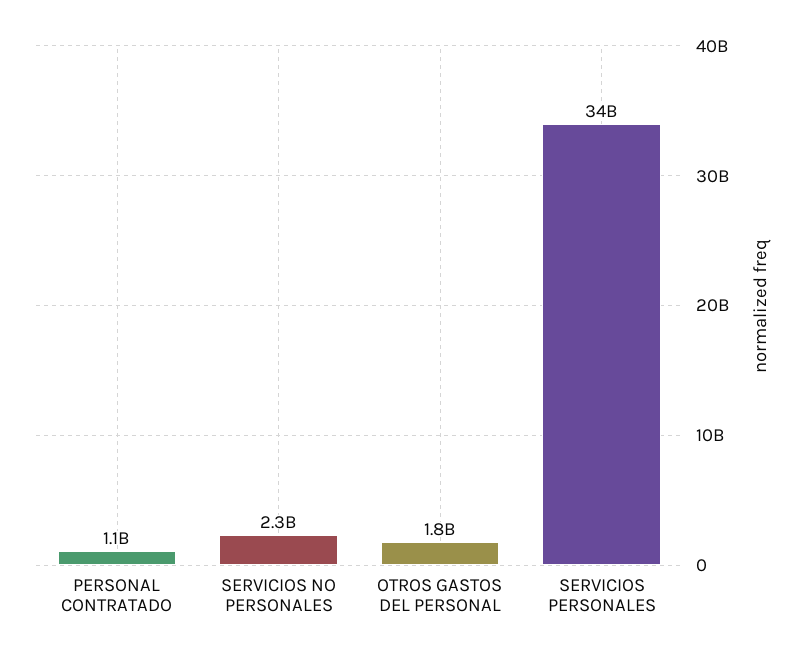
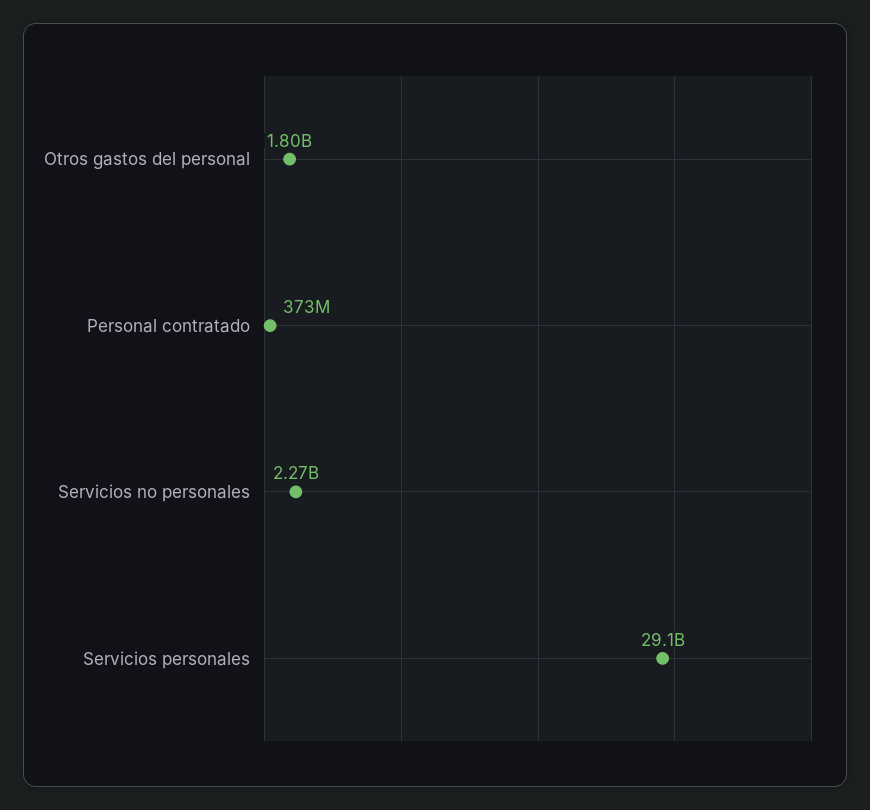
PERSONAL CONTRATADO: 1100000000 -> 373000000
SERVICIOS PERSONALES: 34000000000 -> 29100000000

